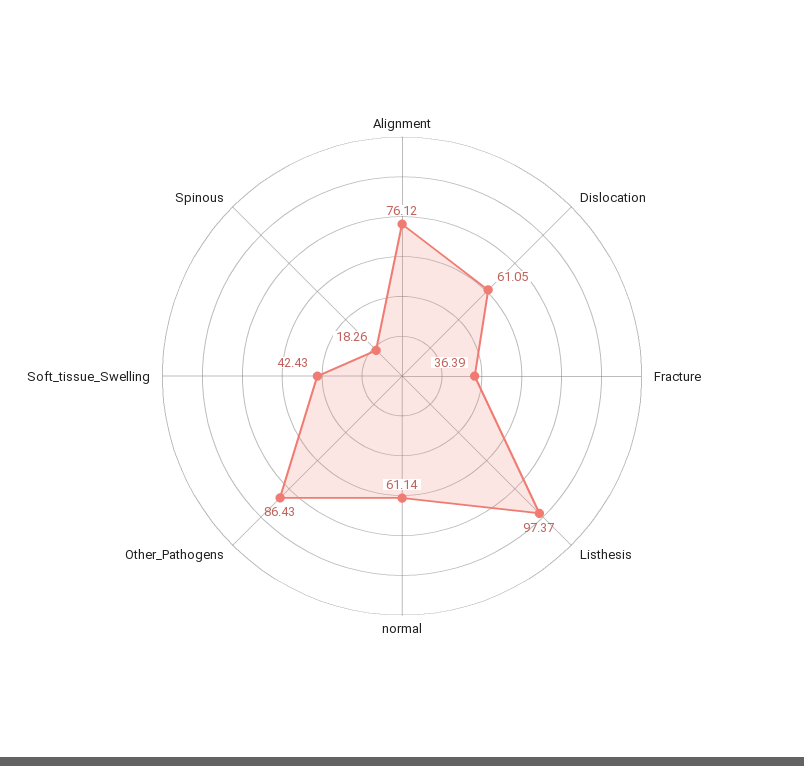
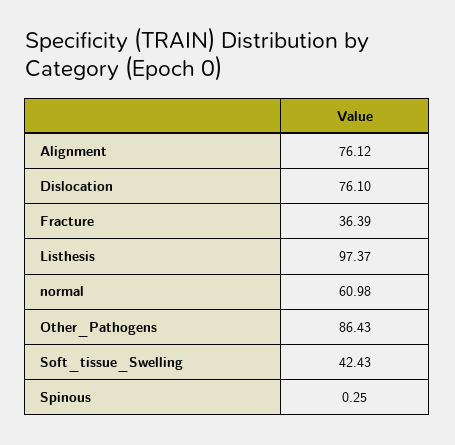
Dislocation: 61.05 -> 76.1
normal: 61.14 -> 60.98
Spinous: 18.26 -> 0.25

